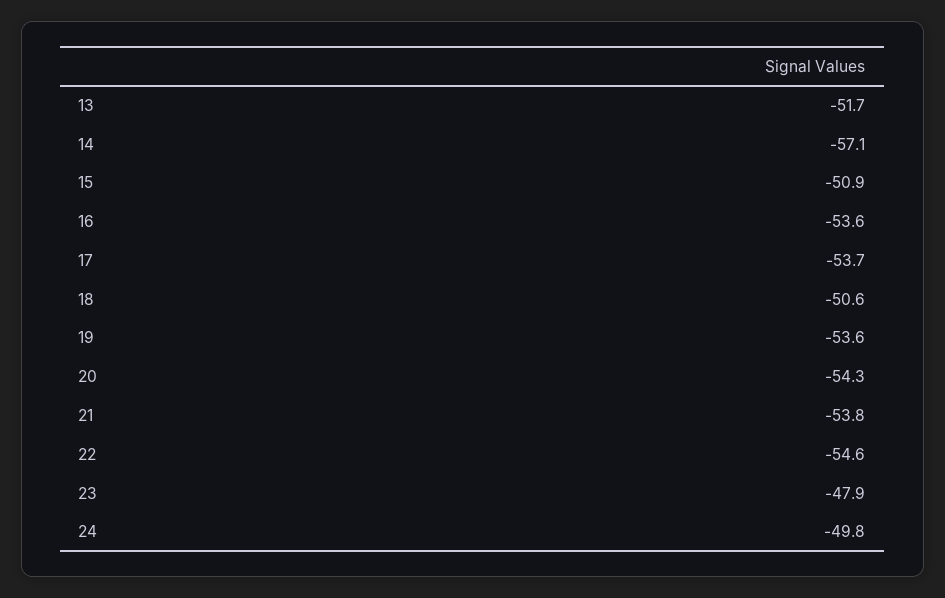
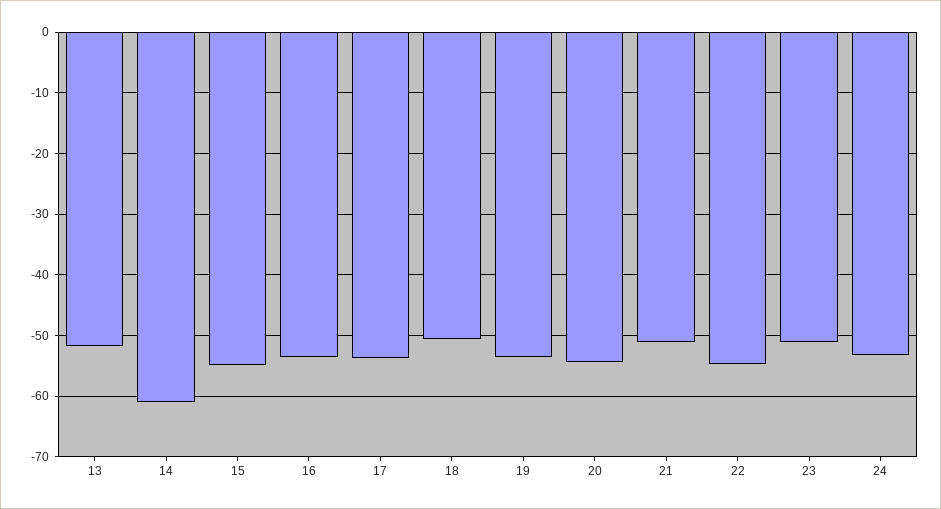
14: -57.1 -> -61
15: -50.9 -> -55
21: -53.8 -> -51
23: -47.9 -> -51
24: -49.8 -> -53

